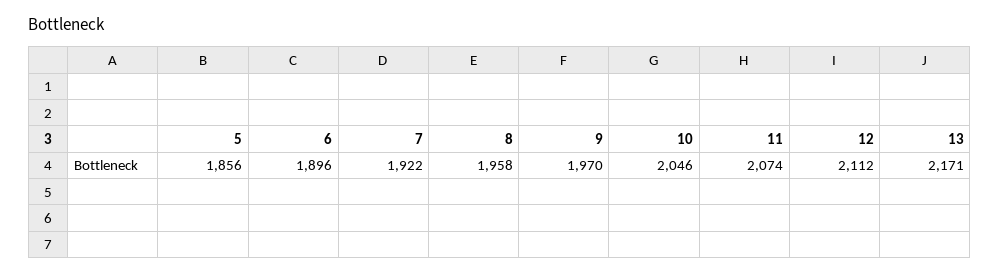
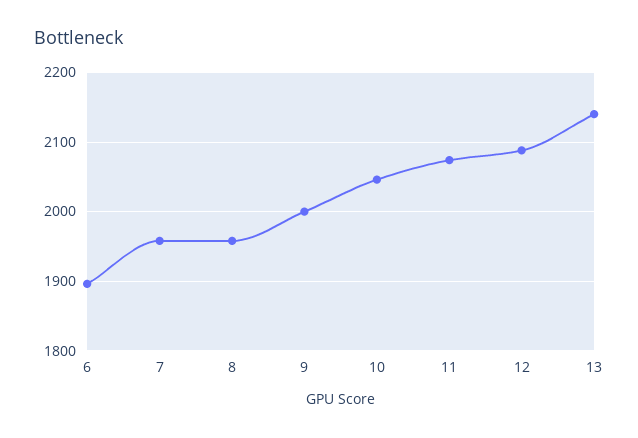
5: 1856 -> none
7: 1922 -> 1960
9: 1970 -> 2000
12: 2112 -> 2090
13: 2171 -> 2140

